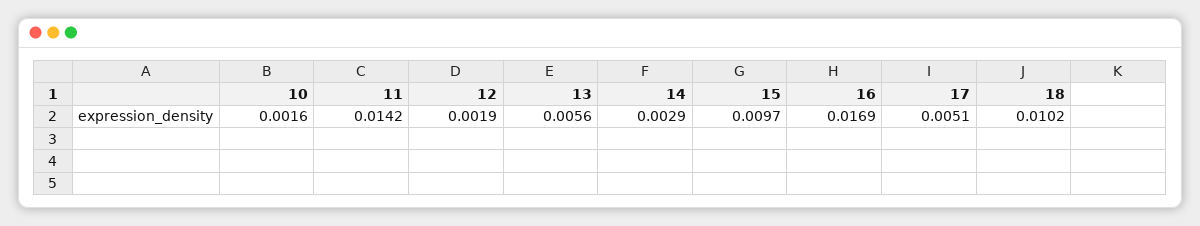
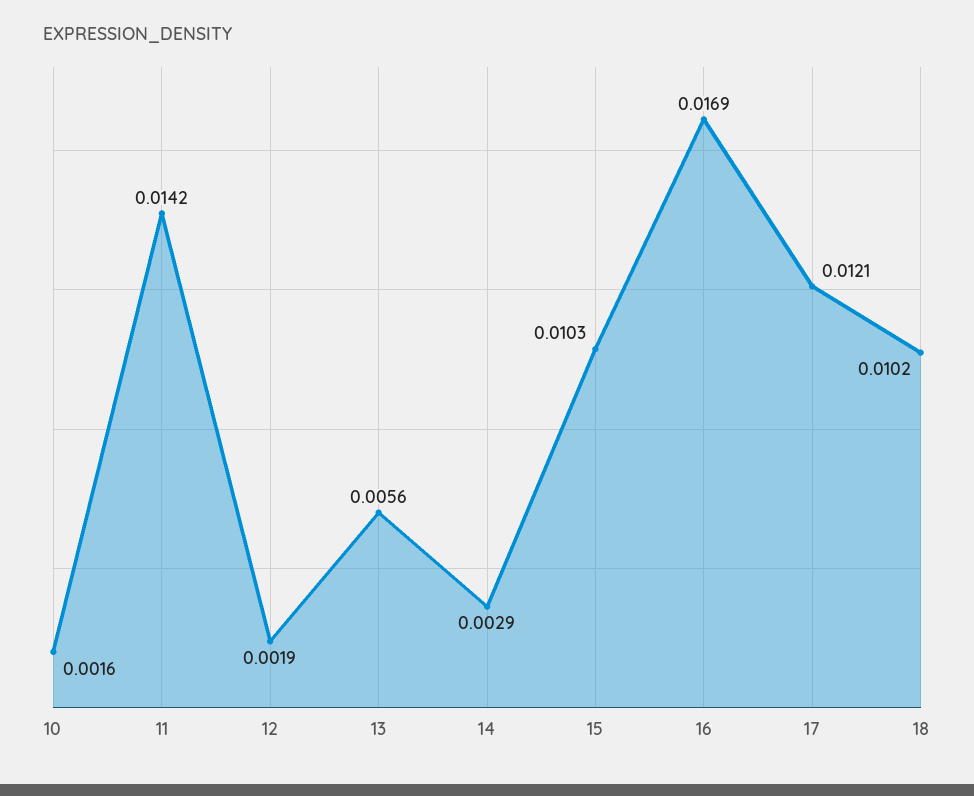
15: 0.0097 -> 0.0103
17: 0.0051 -> 0.0121

